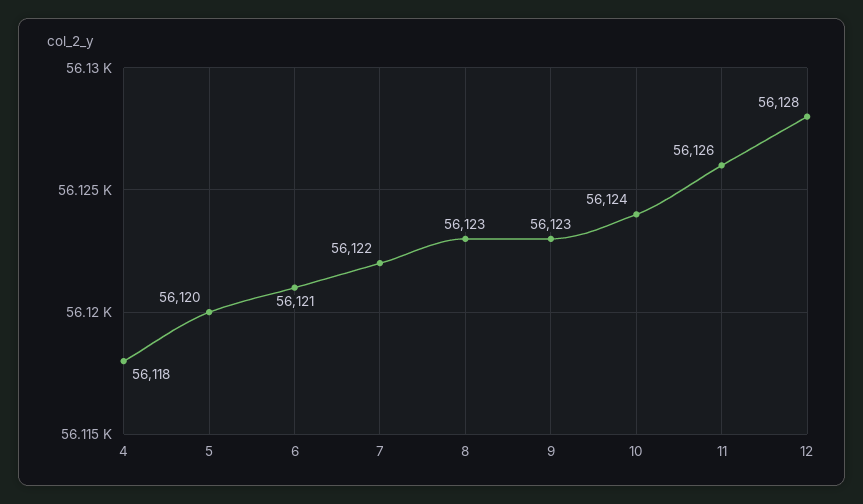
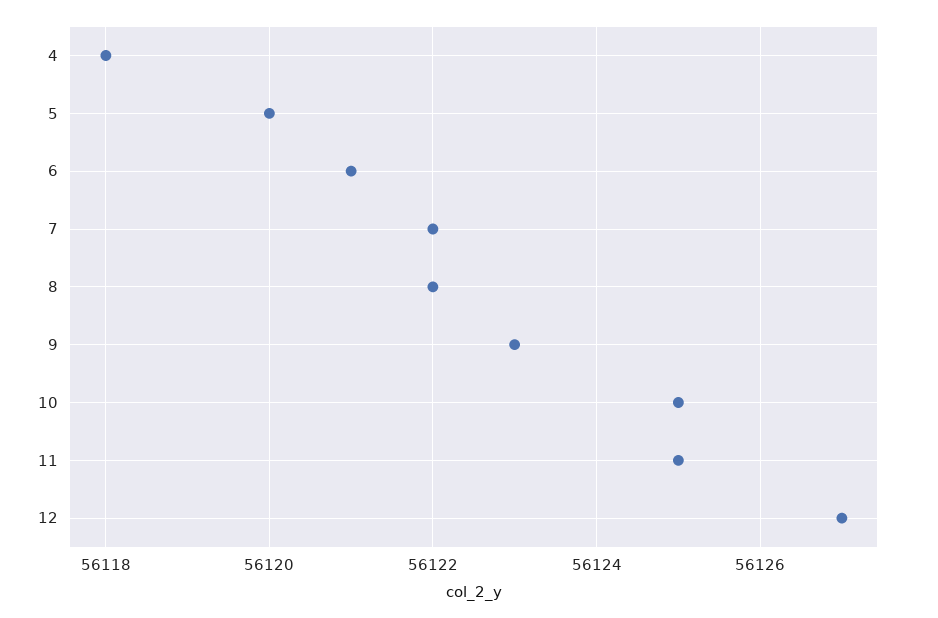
8: 56123 -> 56122
10: 56124 -> 56125
11: 56126 -> 56125
12: 56128 -> 56127

